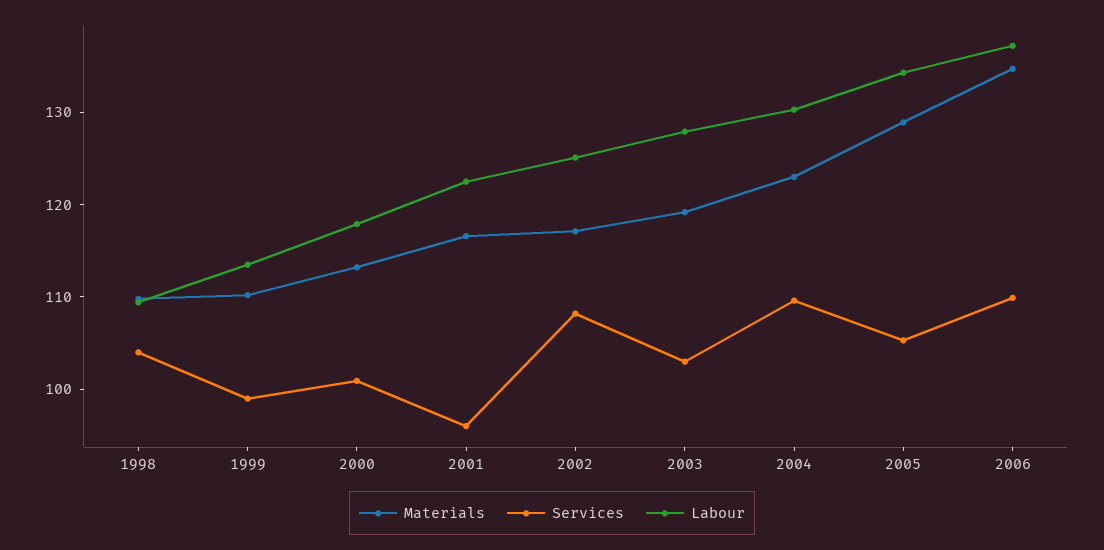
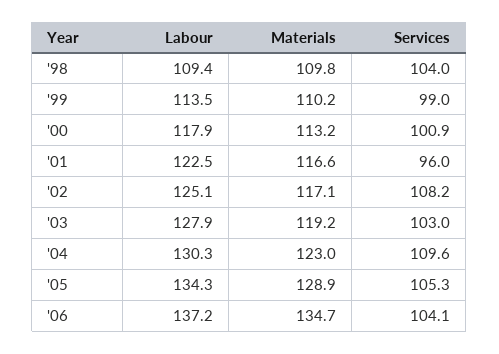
Services, 2006: 110 -> 104.1

